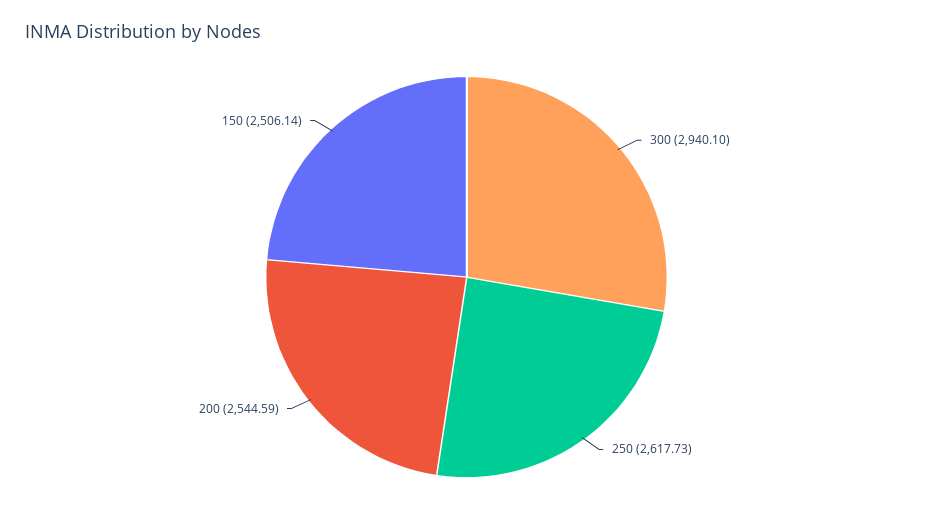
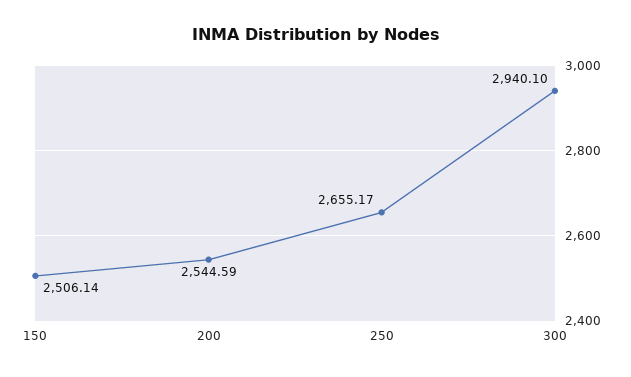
250: 2617.73 -> 2655.17

